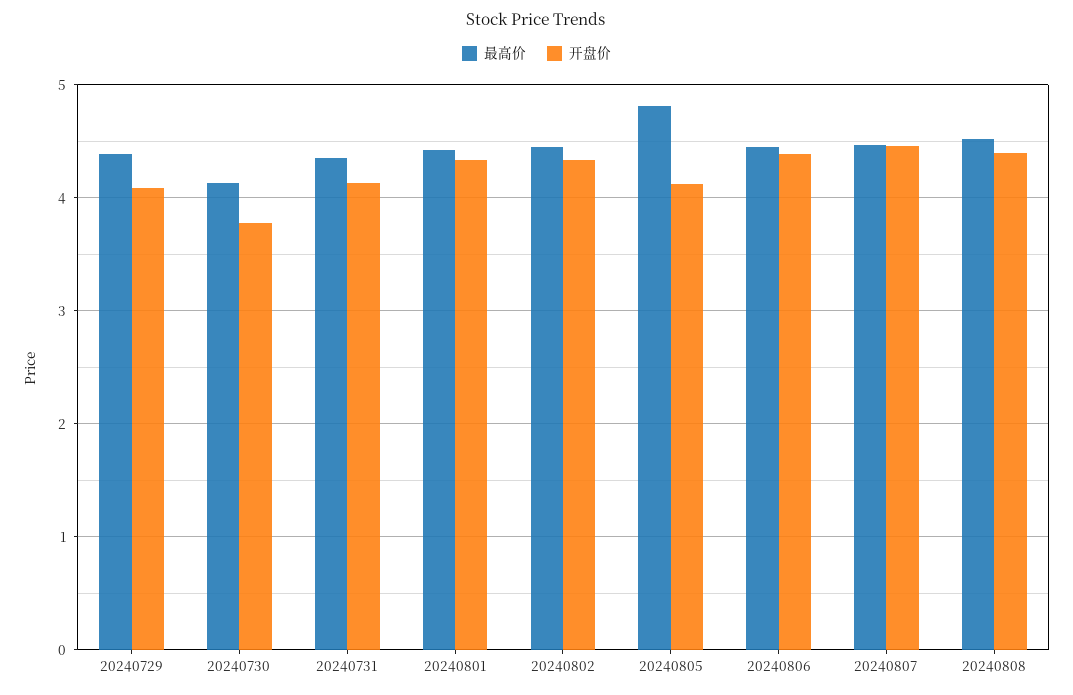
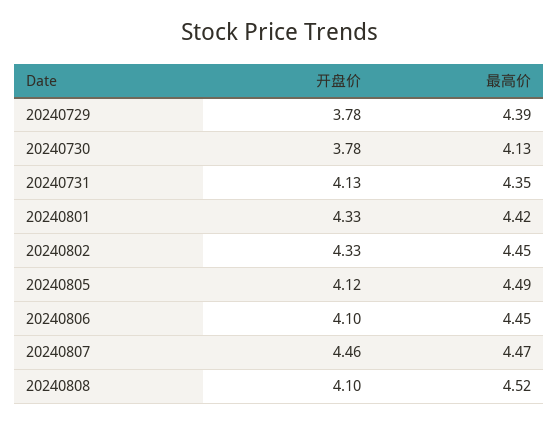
开盘价, 20240729: 4.1 -> 3.78
最高价, 20240805: 4.8 -> 4.49
开盘价, 20240806: 4.4 -> 4.1
开盘价, 20240808: 4.4 -> 4.1

